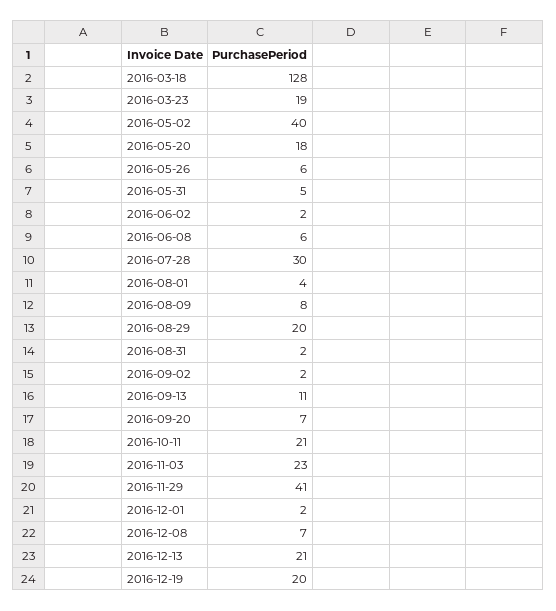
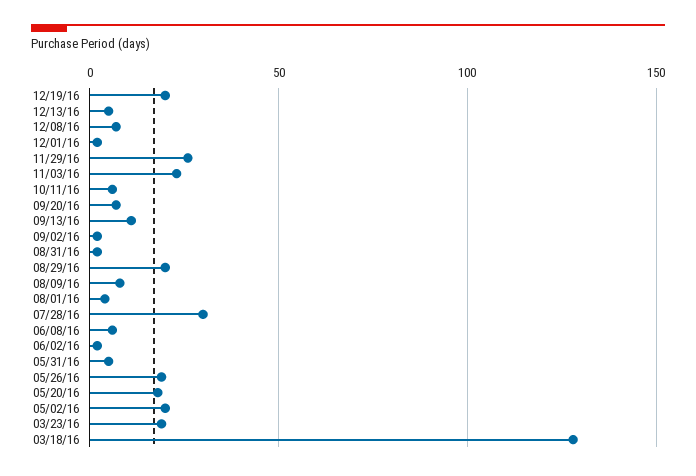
2016-05-02: 40 -> 20
2016-05-26: 6 -> 20
2016-10-11: 21 -> 5
2016-11-29: 41 -> 25
2016-12-13: 21 -> 5

